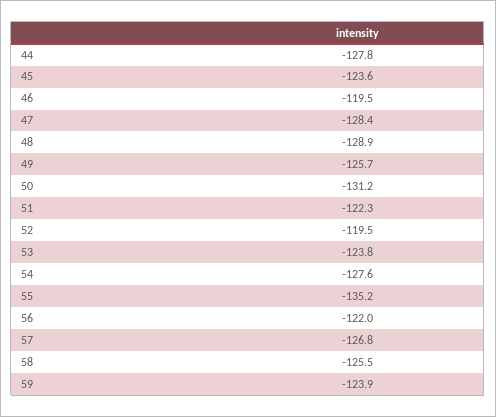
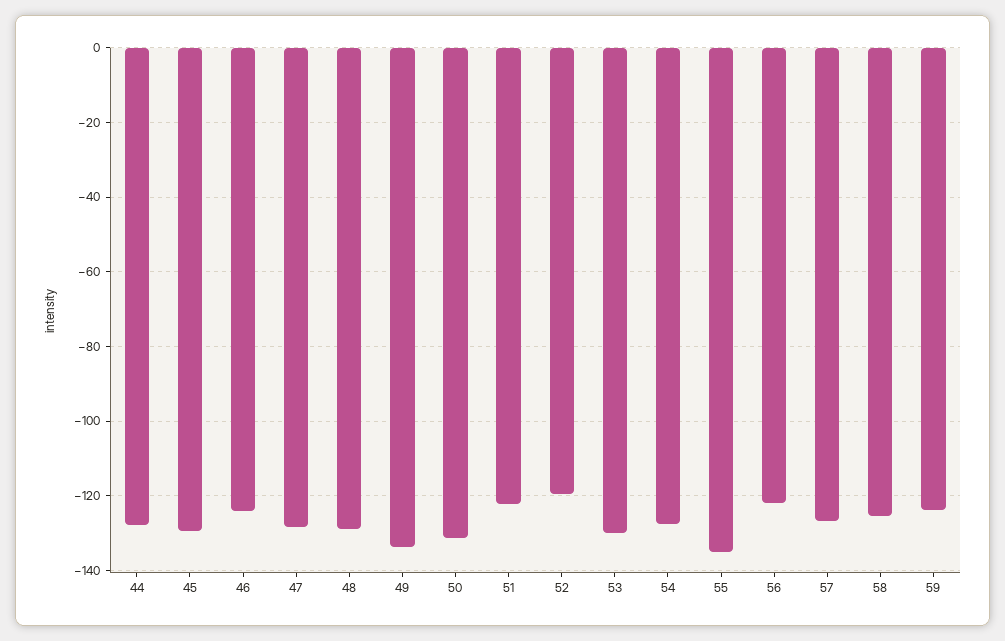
45: -123.6 -> -130
46: -119.5 -> -124
49: -125.7 -> -134
53: -123.8 -> -130

